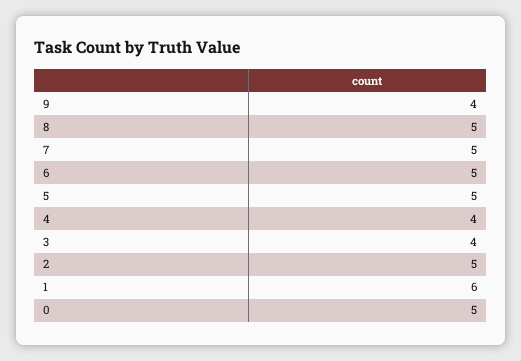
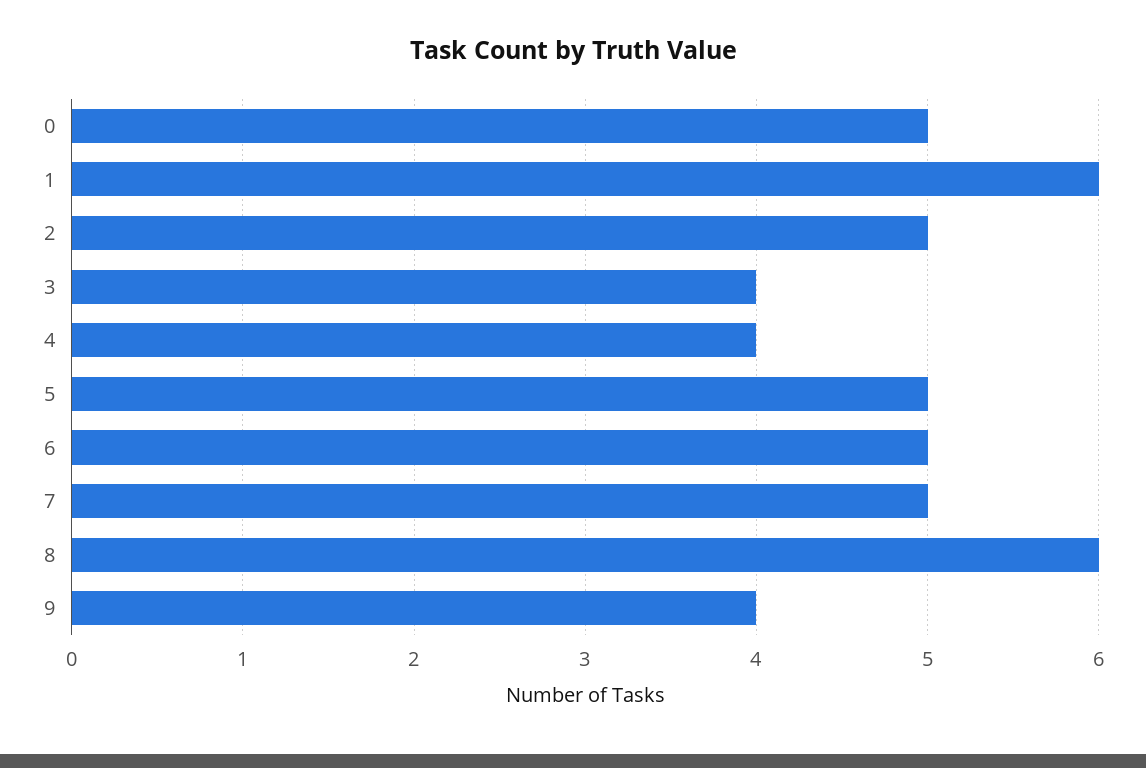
8: 5 -> 6

